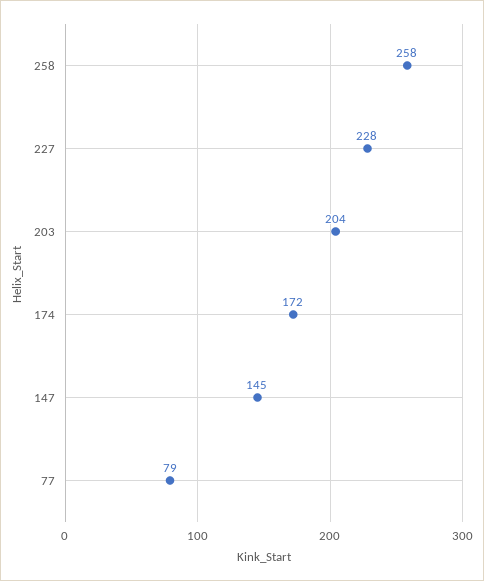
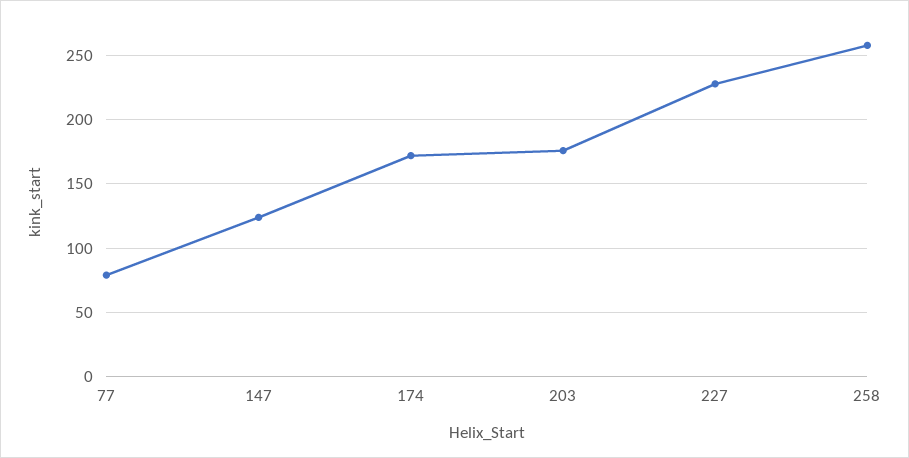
203: 204 -> 175
147: 145 -> 125

